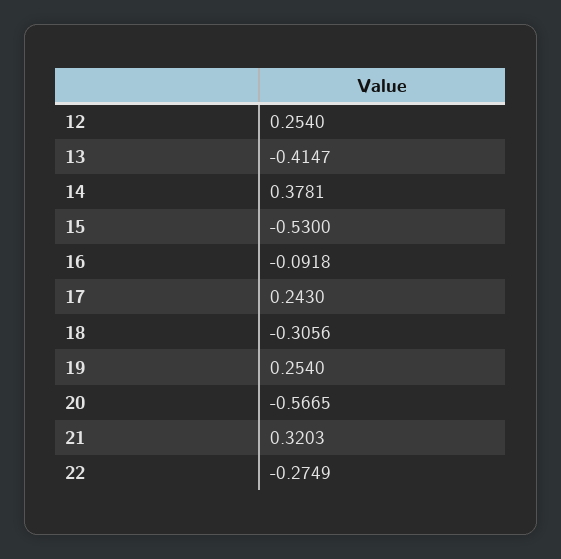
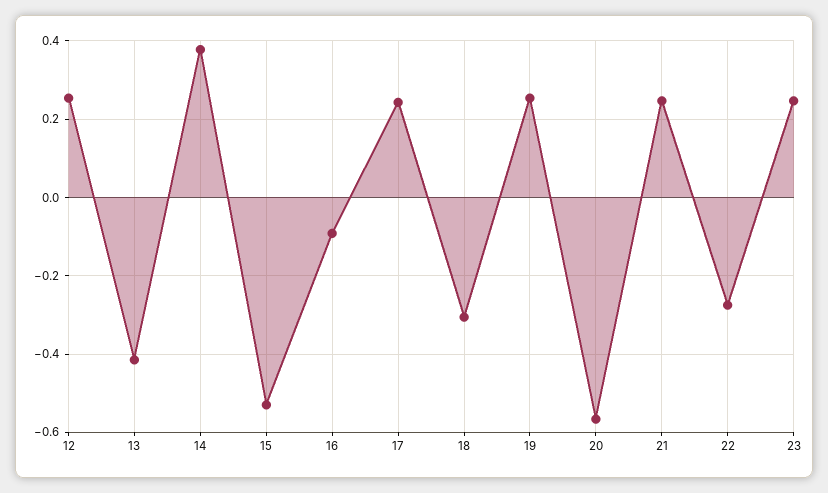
21: 0.3203 -> 0.24
23: none -> 0.24

